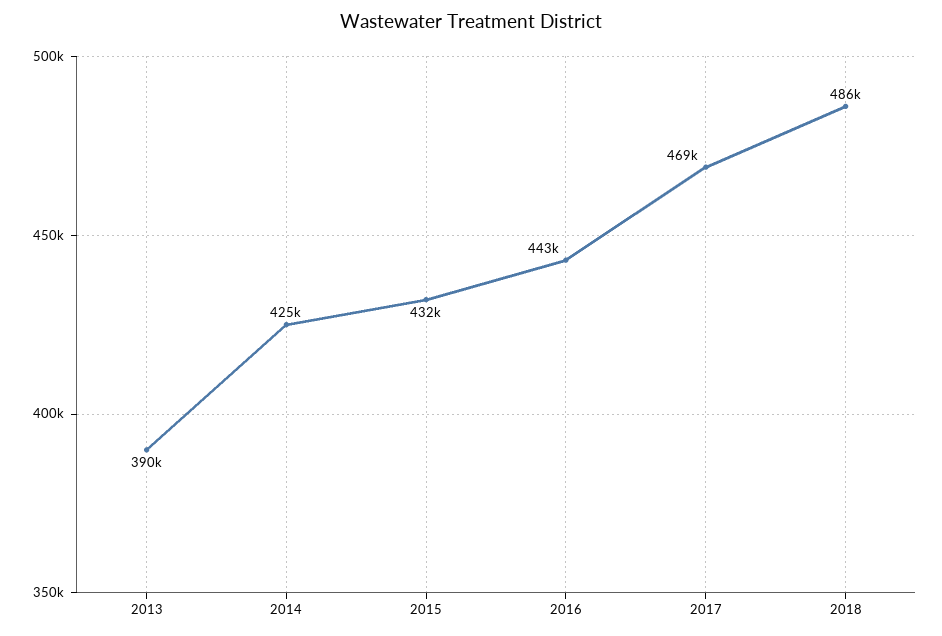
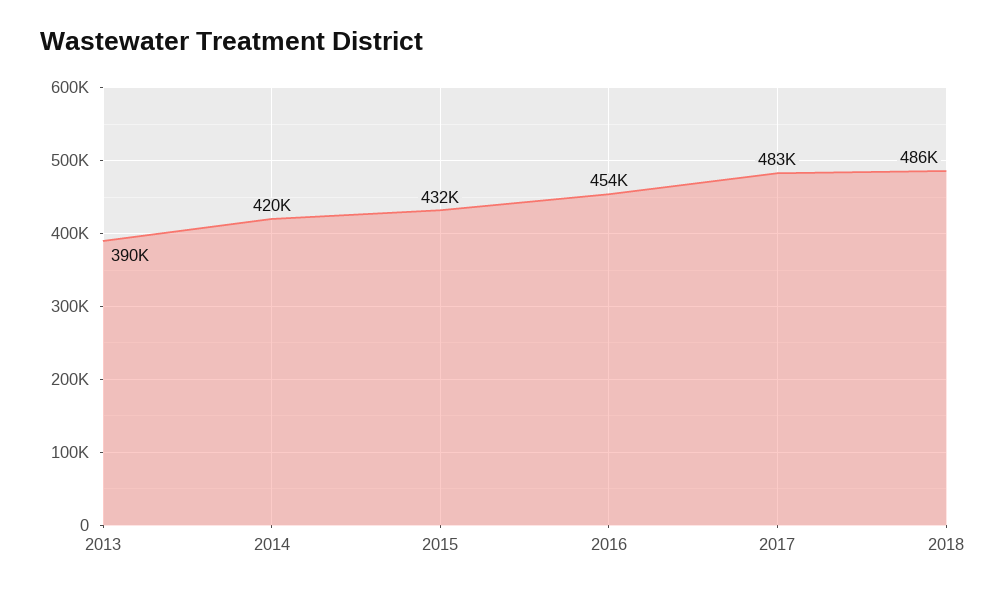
2014: 425000 -> 420000
2016: 443000 -> 454000
2017: 469000 -> 483000

